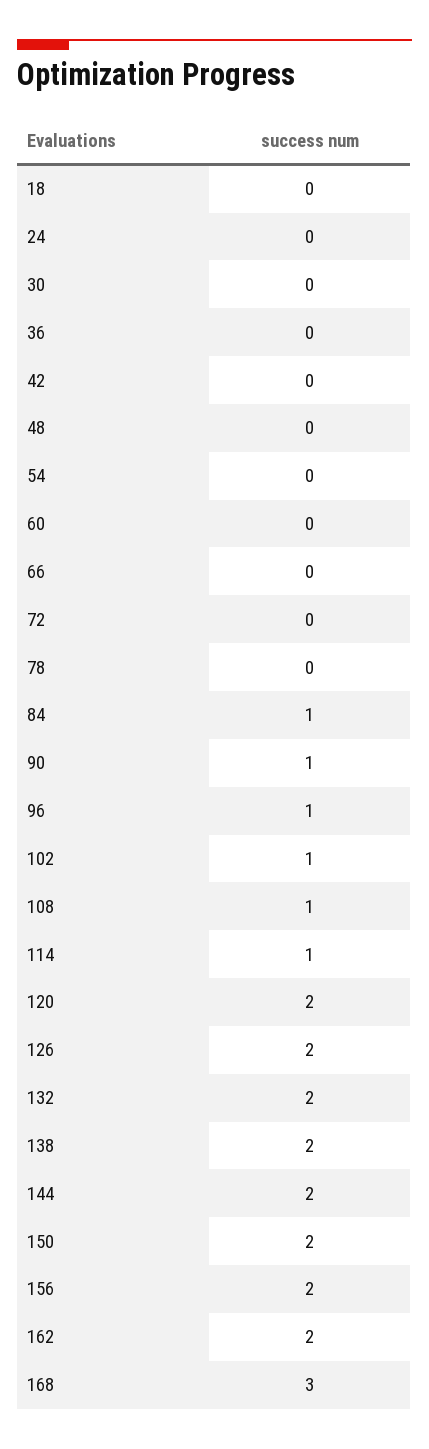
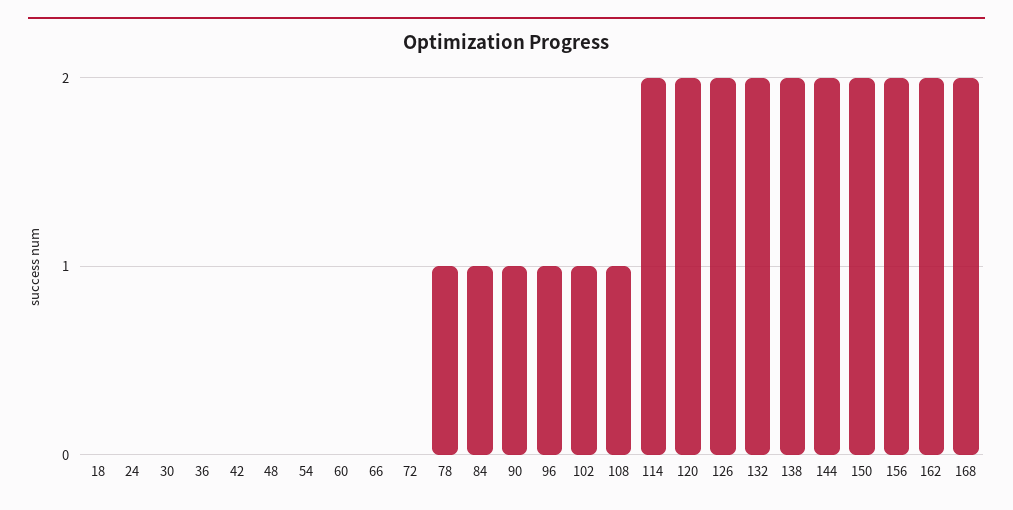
78: 0 -> 1
114: 1 -> 2
168: 3 -> 2

